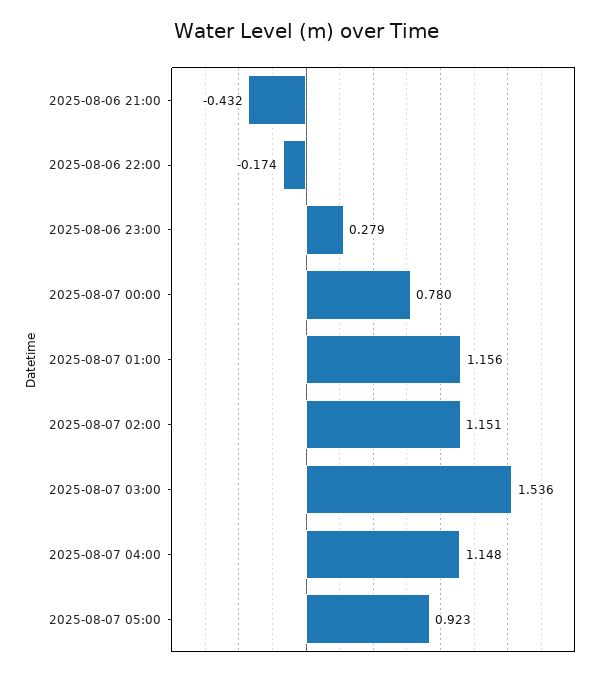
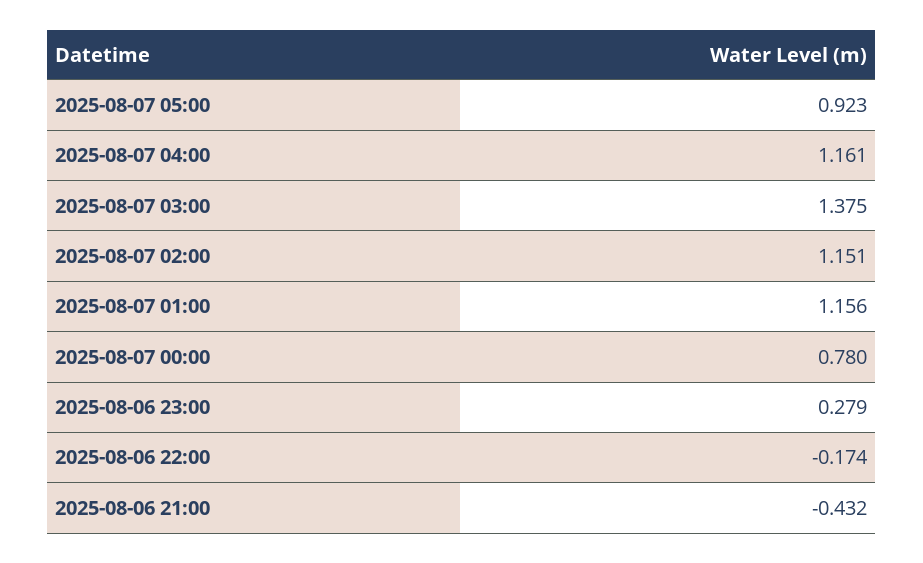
2025-08-07 03:00: 1.536 -> 1.375
2025-08-07 04:00: 1.148 -> 1.161

